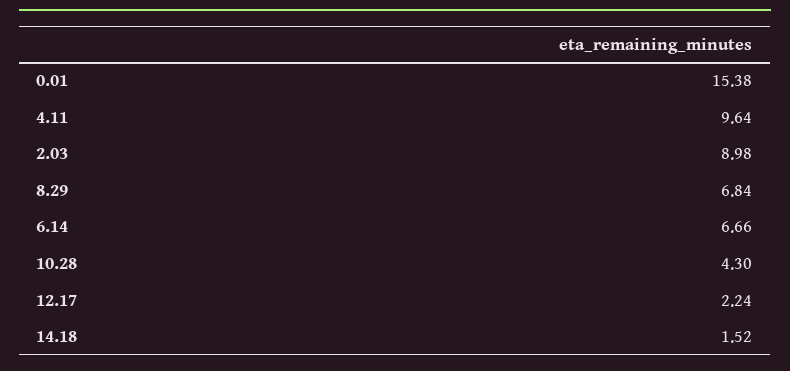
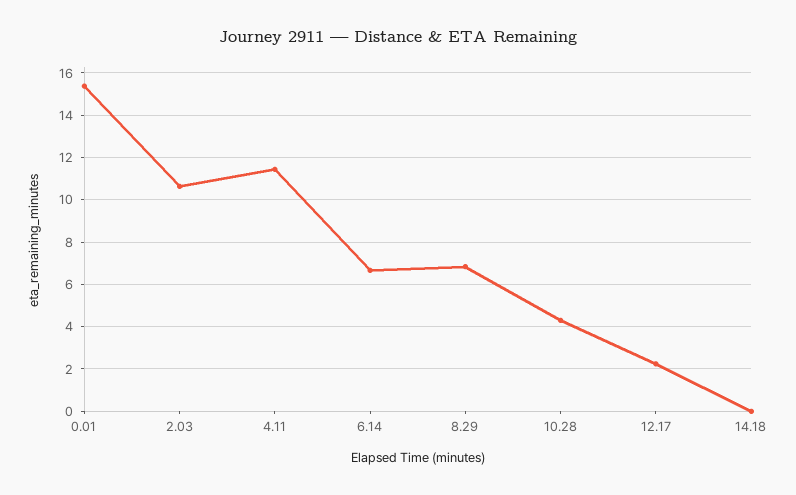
4.11: 9.64 -> 11.5
2.03: 8.98 -> 10.5
14.18: 1.52 -> 0

